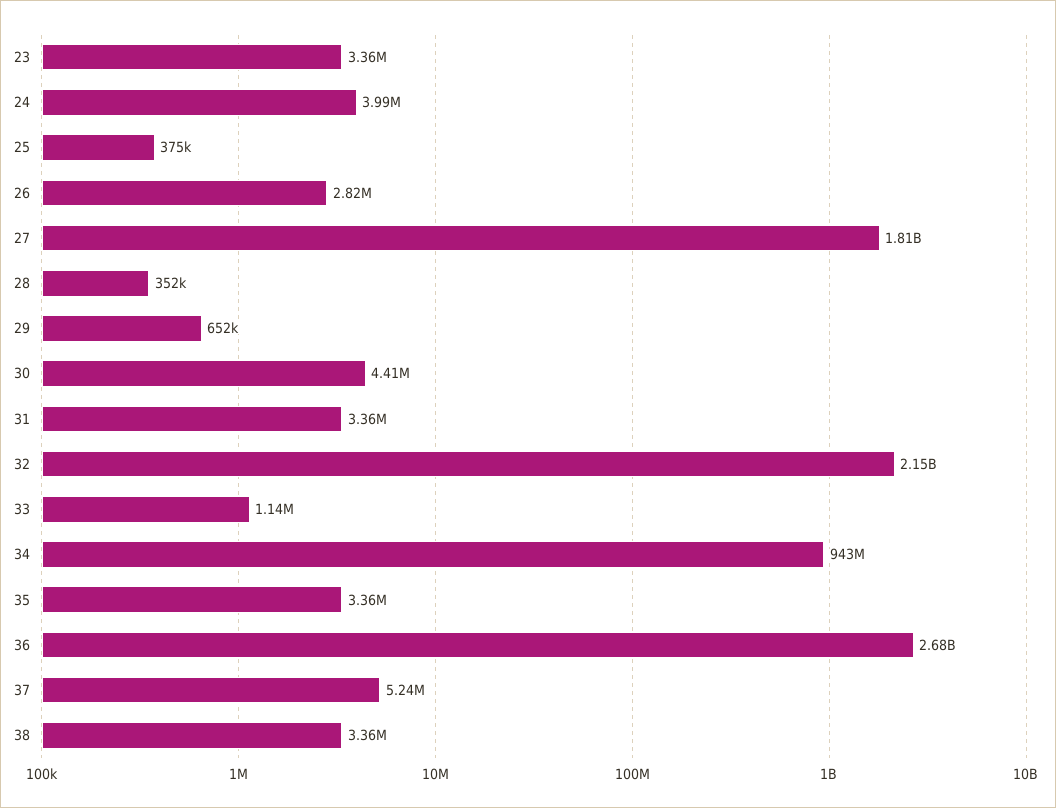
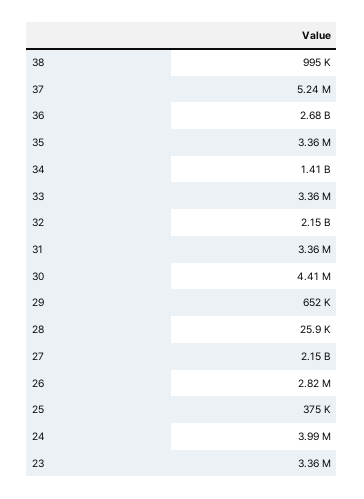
27: 1810000000 -> 2150000000
28: 352000 -> 25900
33: 1140000 -> 3360000
34: 943000000 -> 1410000000
38: 3360000 -> 995000

